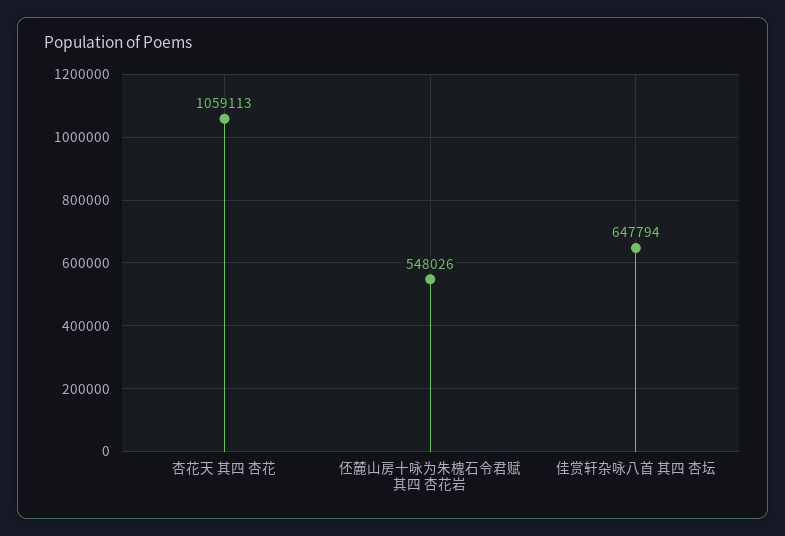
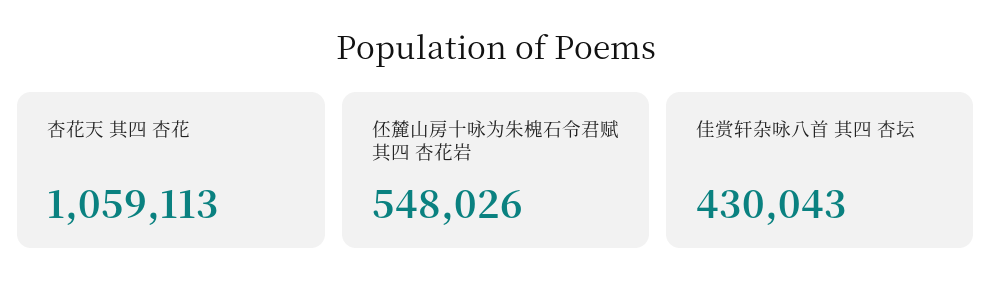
佳赏轩杂咏八首 其四 杏坛: 647794 -> 430043

